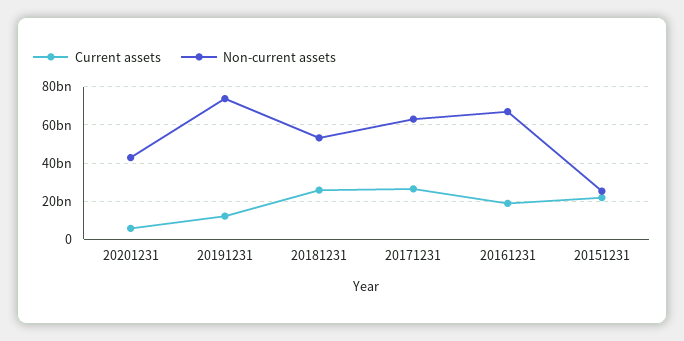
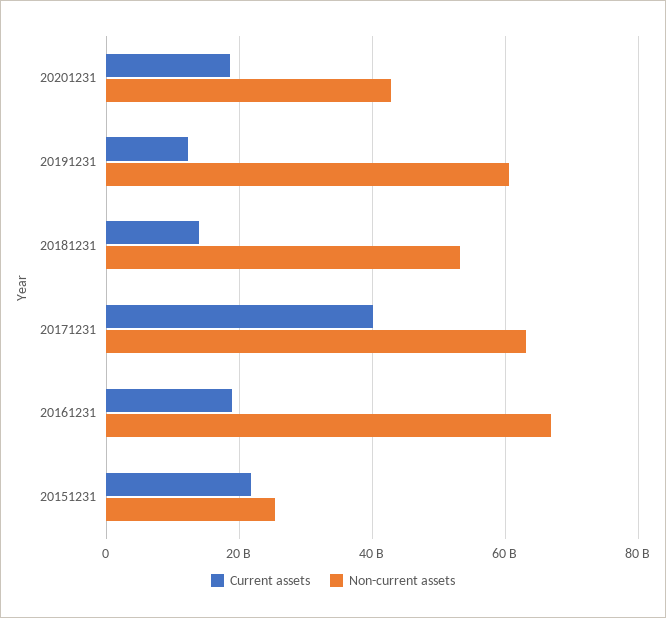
Current assets, 20201231: 5000000000 -> 18000000000
Non-current assets, 20191231: 75000000000 -> 60000000000
Current assets, 20181231: 25000000000 -> 14000000000
Current assets, 20171231: 25000000000 -> 40000000000

